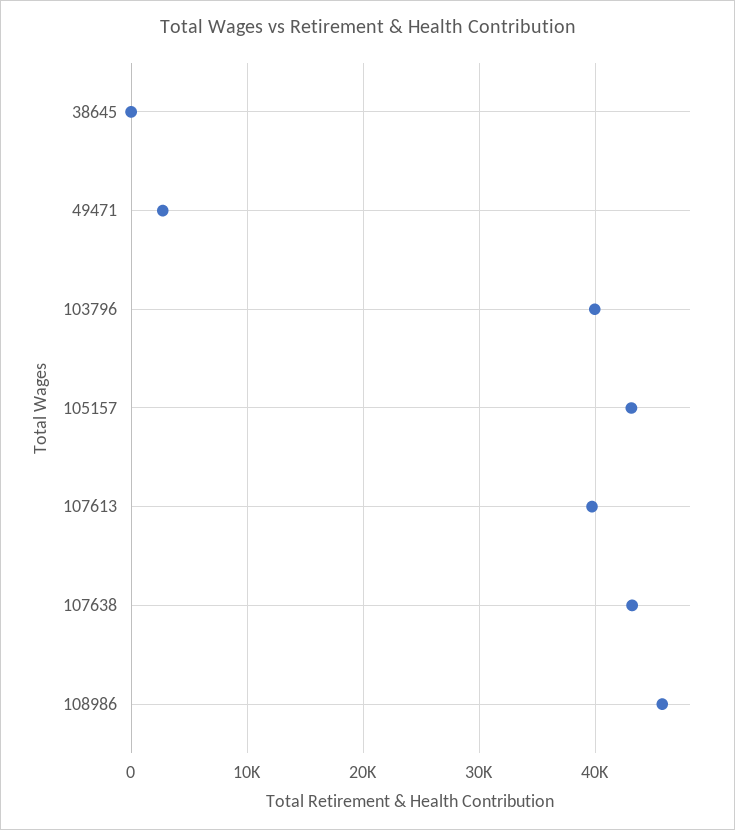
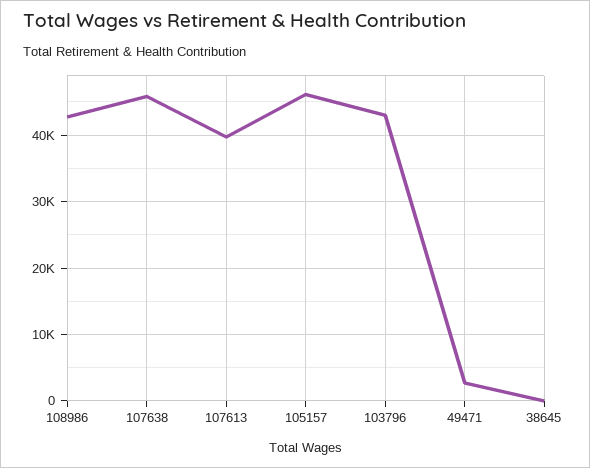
103796: 40000 -> 43000
105157: 43000 -> 46000
107638: 43000 -> 46000
108986: 46000 -> 43000

